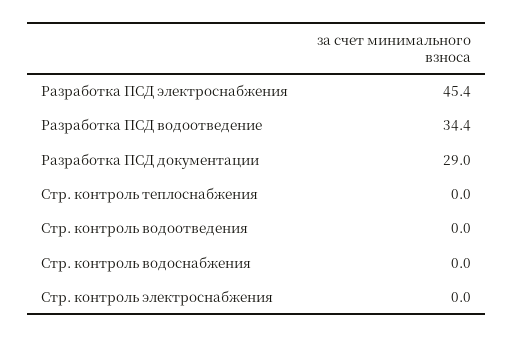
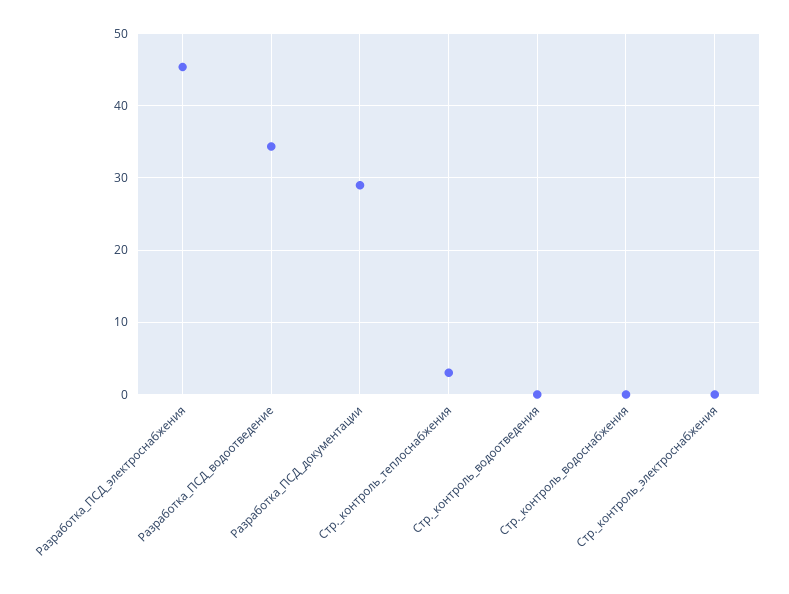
Стр. контроль теплоснабжения: 0 -> 3

